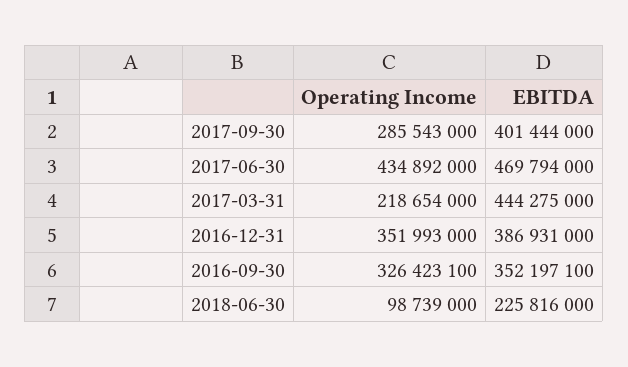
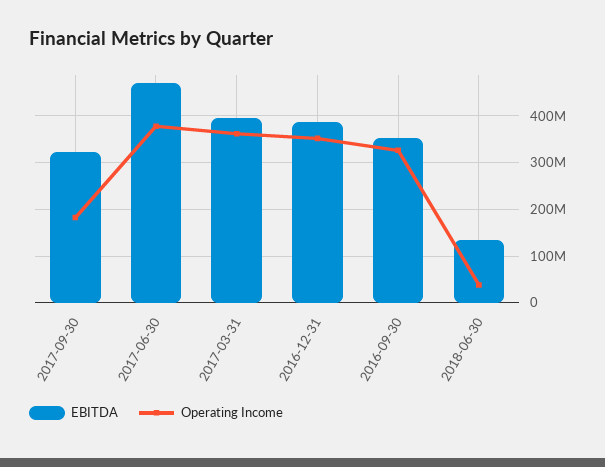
Operating Income, 2017-09-30: 285543000 -> 180000000
EBITDA, 2017-09-30: 401444000 -> 320000000
Operating Income, 2017-06-30: 434892000 -> 380000000
Operating Income, 2017-03-31: 218654000 -> 360000000
EBITDA, 2017-03-31: 444275000 -> 400000000
Operating Income, 2018-06-30: 98739000 -> 40000000
EBITDA, 2018-06-30: 225816000 -> 140000000

